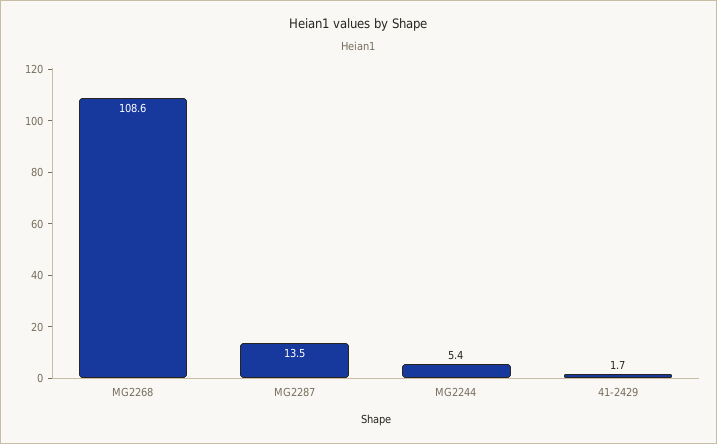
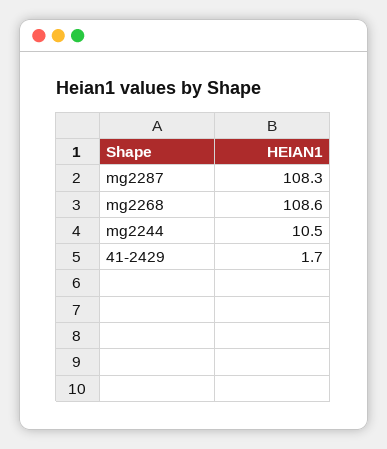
MG2287: 13.5 -> 108.3
MG2244: 5.4 -> 10.5

